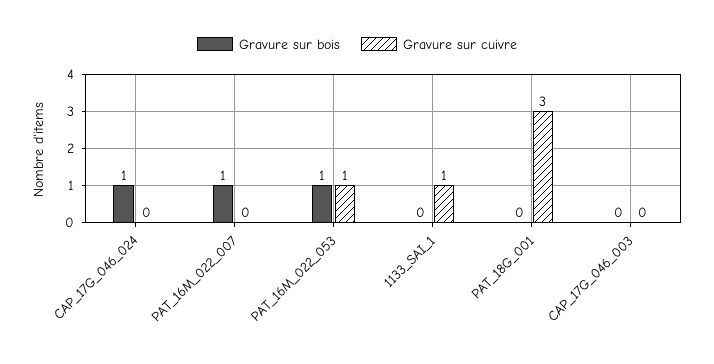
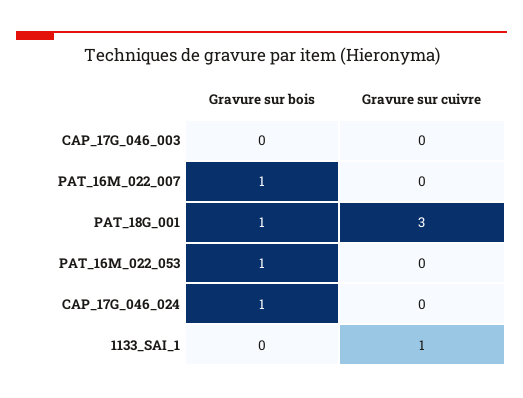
Gravure sur cuivre, PAT_16M_022_053: 1 -> 0
Gravure sur bois, PAT_18G_001: 0 -> 1

